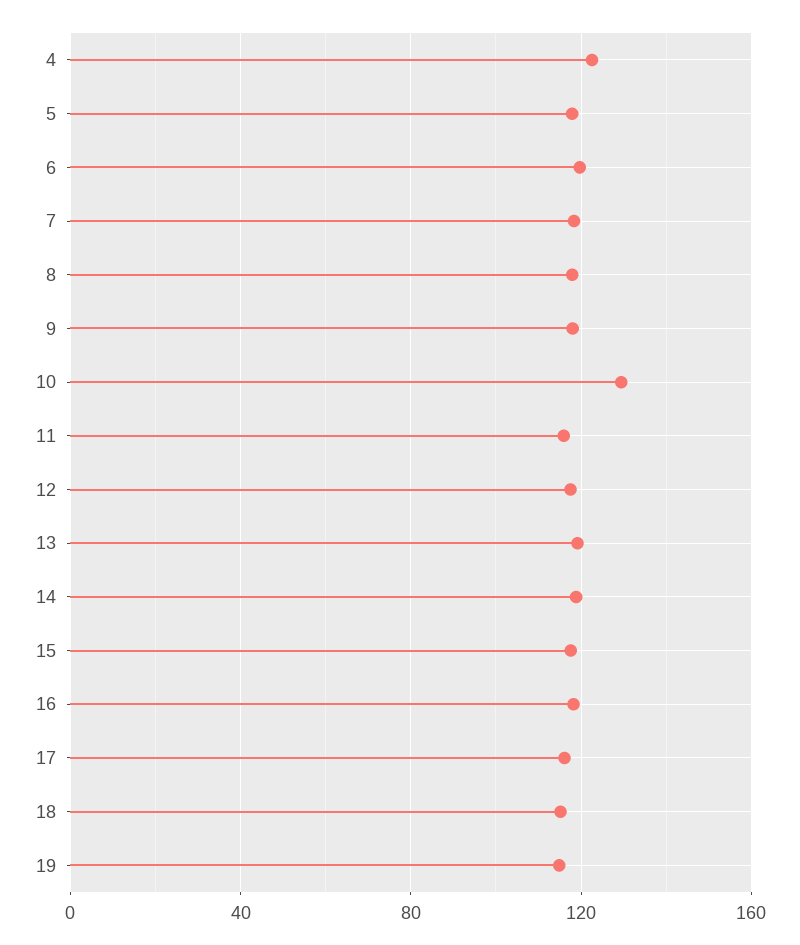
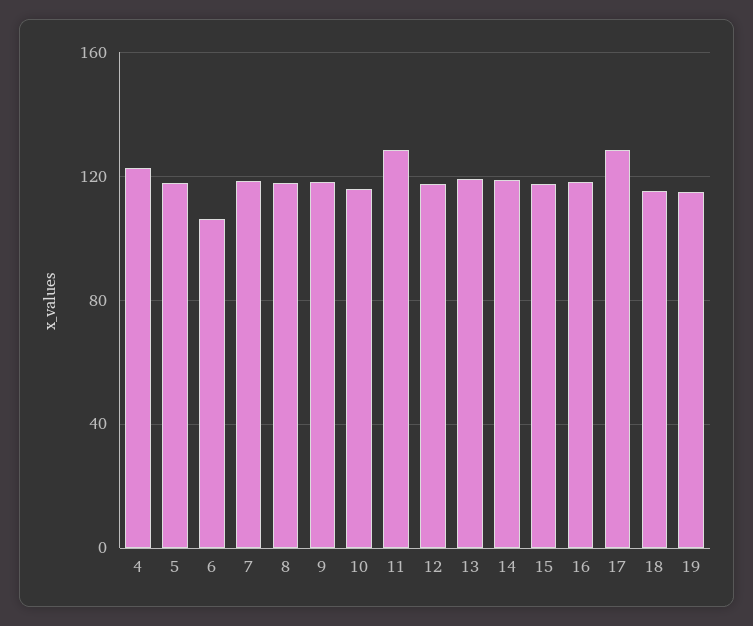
6: 120 -> 105
10: 130 -> 115
11: 115 -> 130
17: 115 -> 130

